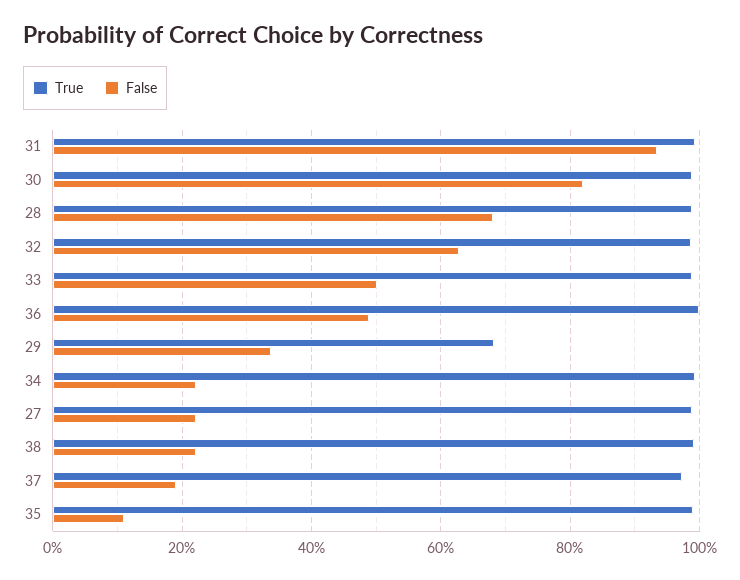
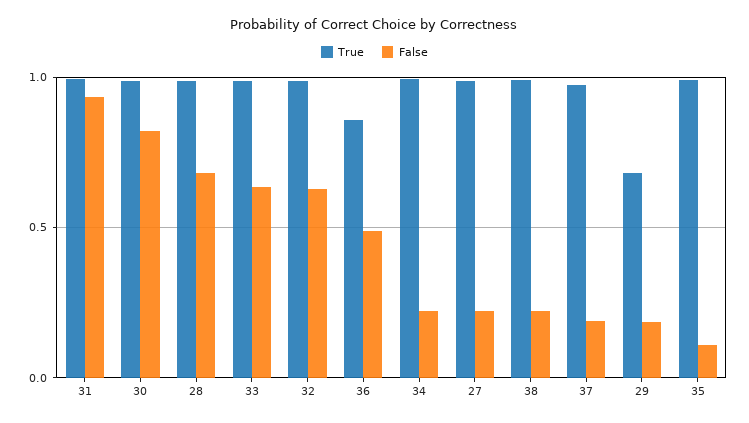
False, 33: 0.5 -> 0.65
True, 36: 1 -> 0.85
False, 29: 0.34 -> 0.2

